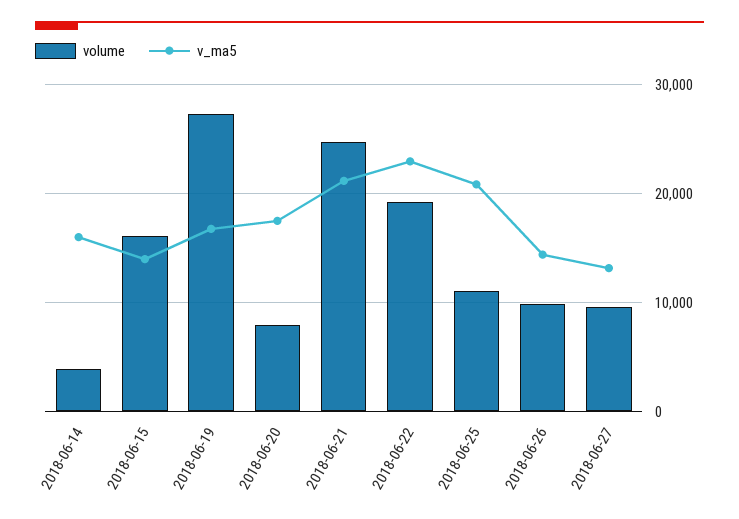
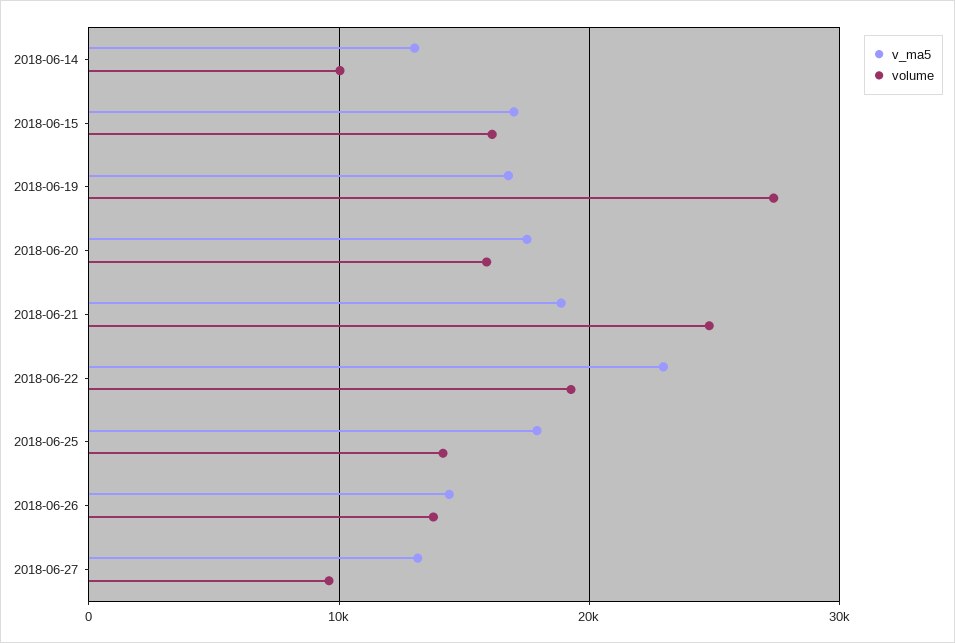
volume, 2018-06-14: 4000 -> 10000
v_ma5, 2018-06-14: 16000 -> 13000
v_ma5, 2018-06-15: 14000 -> 17000
volume, 2018-06-20: 8000 -> 16000
v_ma5, 2018-06-21: 21000 -> 19000
volume, 2018-06-25: 11000 -> 14000
v_ma5, 2018-06-25: 21000 -> 18000
volume, 2018-06-26: 10000 -> 14000

